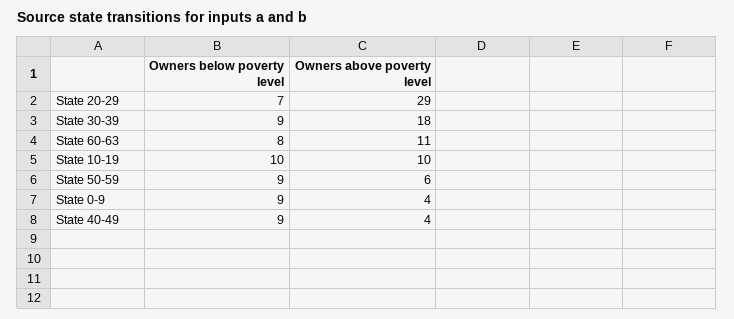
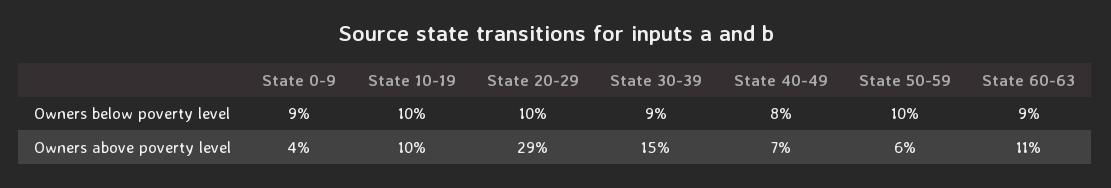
Owners below poverty level, State 20-29: 7 -> 10
Owners above poverty level, State 30-39: 18 -> 15
Owners below poverty level, State 60-63: 8 -> 9
Owners below poverty level, State 50-59: 9 -> 10
Owners below poverty level, State 40-49: 9 -> 8
Owners above poverty level, State 40-49: 4 -> 7

